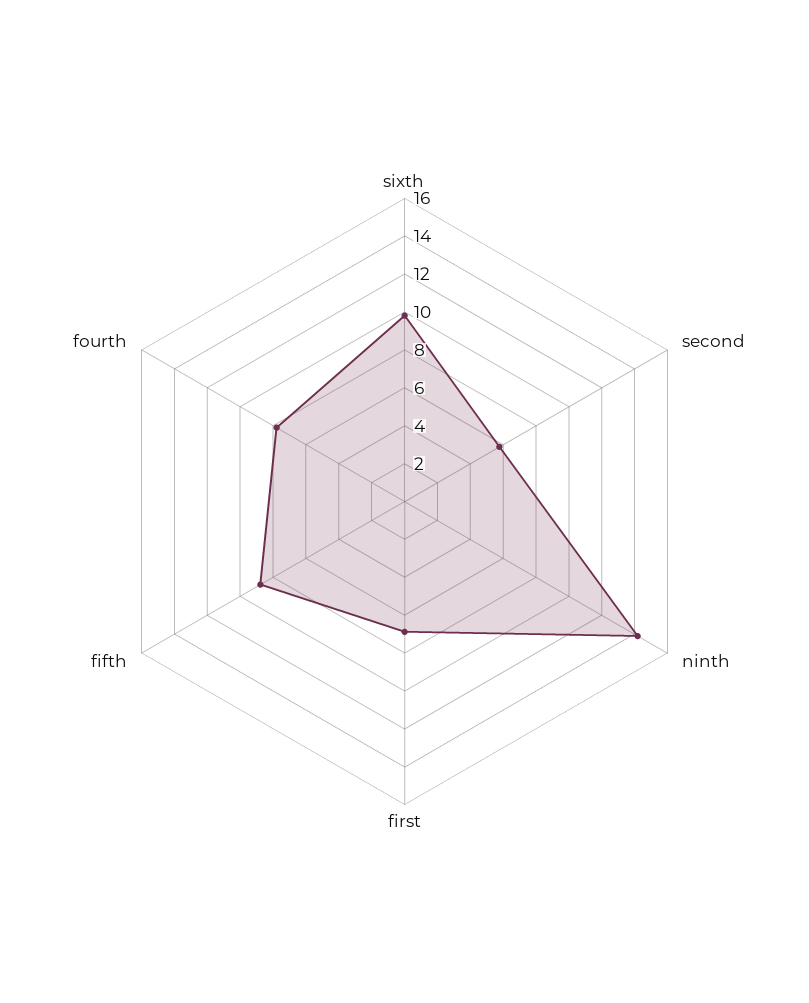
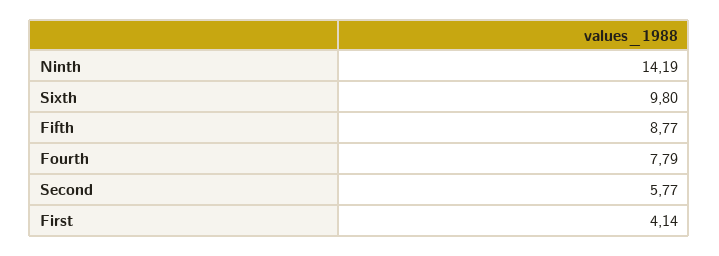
first: 7 -> 4.14

